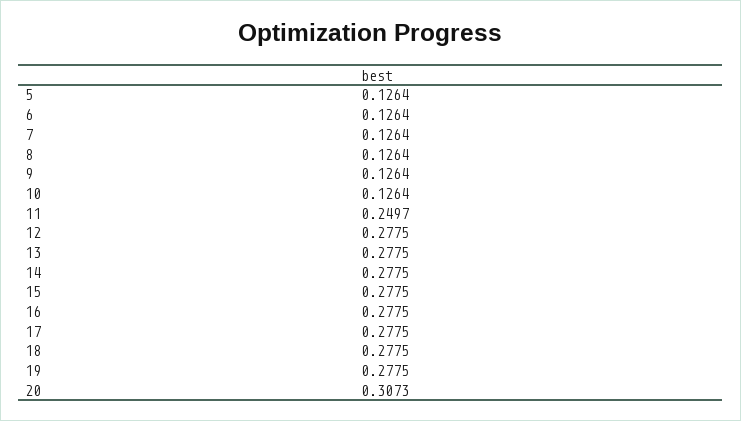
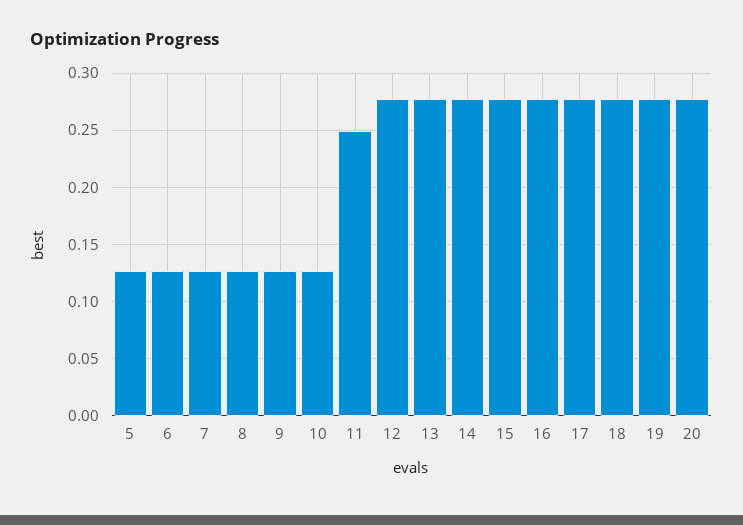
20: 0.3073 -> 0.28

